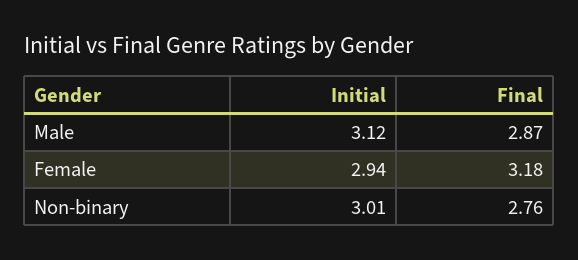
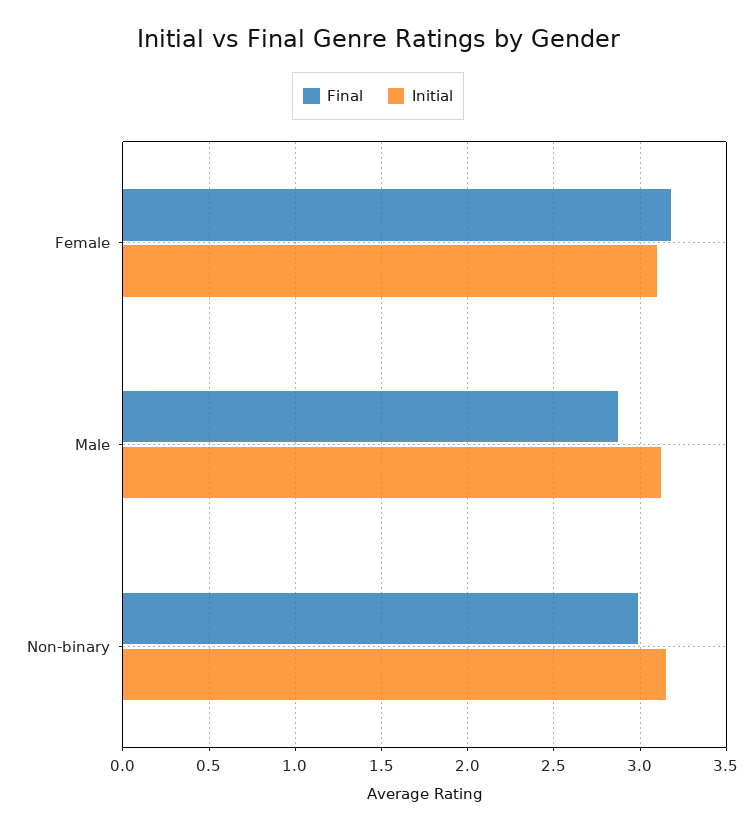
Initial, Female: 2.94 -> 3.1
Initial, Non-binary: 3.01 -> 3.15
Final, Non-binary: 2.76 -> 3

